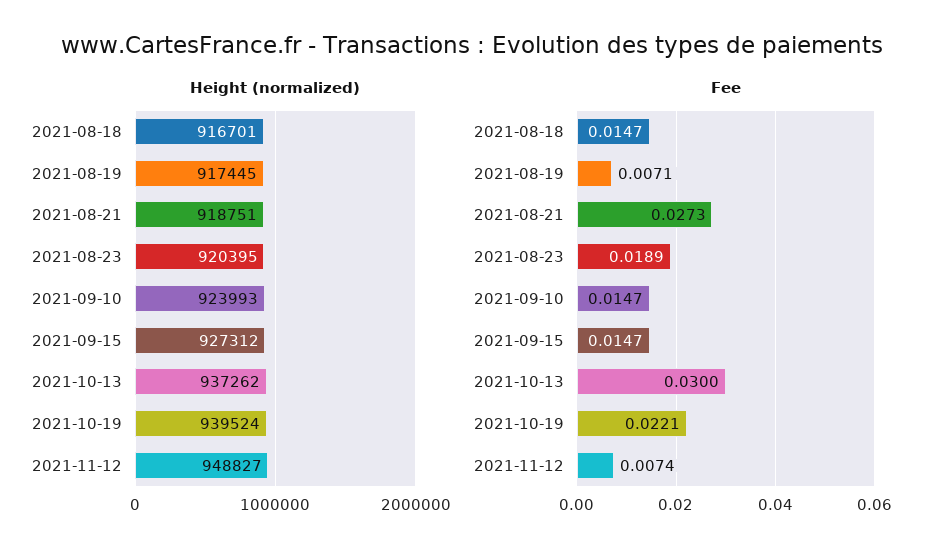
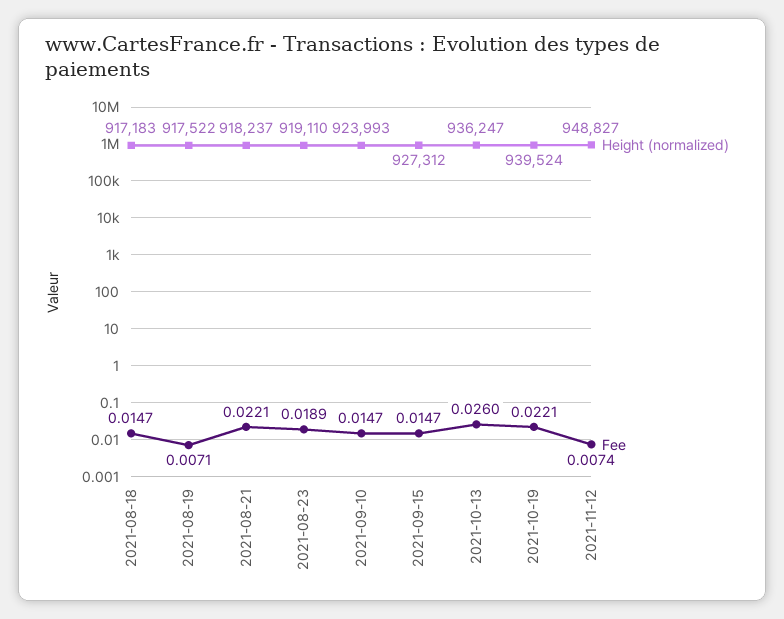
Height (normalized), 2021-08-18: 916701 -> 917183
Height (normalized), 2021-08-19: 917445 -> 917522
Height (normalized), 2021-08-21: 918751 -> 918237
Height (normalized), 2021-08-23: 920395 -> 919110
Height (normalized), 2021-10-13: 937262 -> 936247
Fee, 2021-08-21: 0.0273 -> 0.0221
Fee, 2021-10-13: 0.03 -> 0.026

